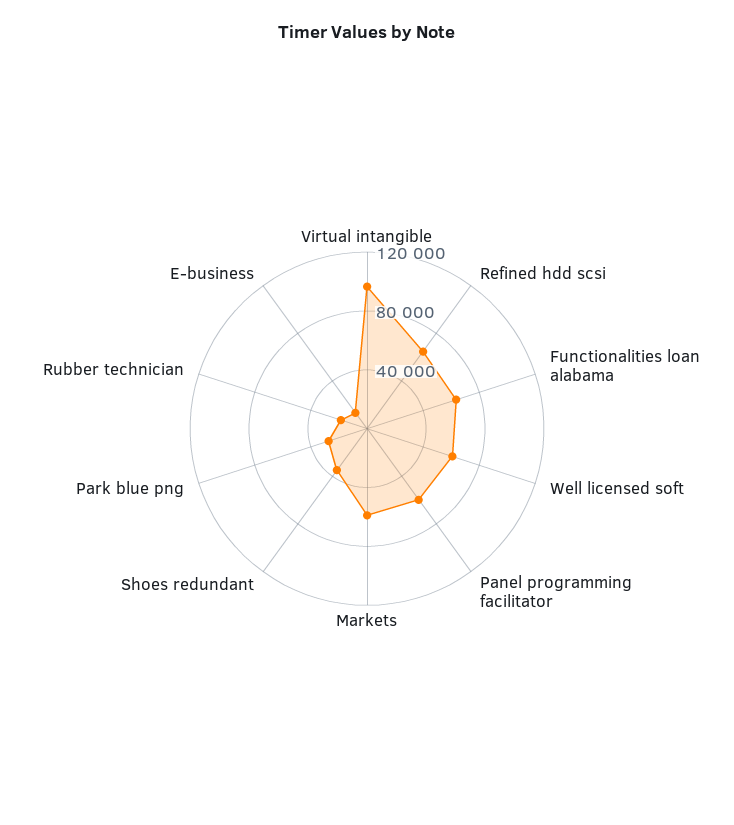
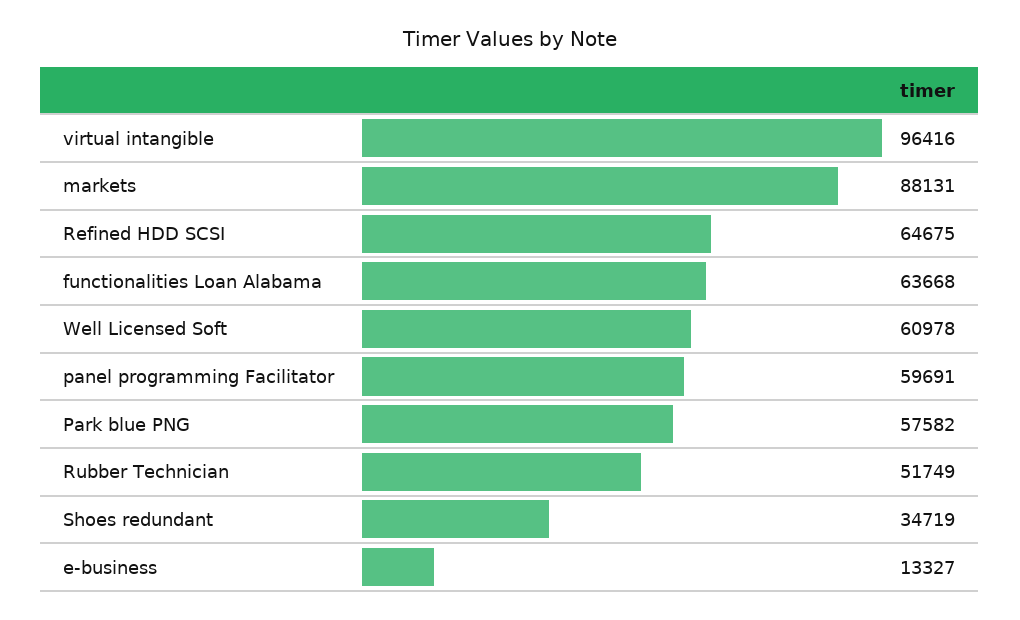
Markets: 60000 -> 88131
Park blue png: 30000 -> 57582
Rubber technician: 20000 -> 51749

